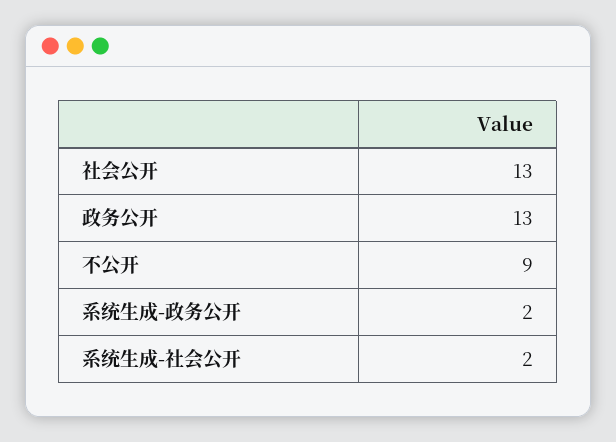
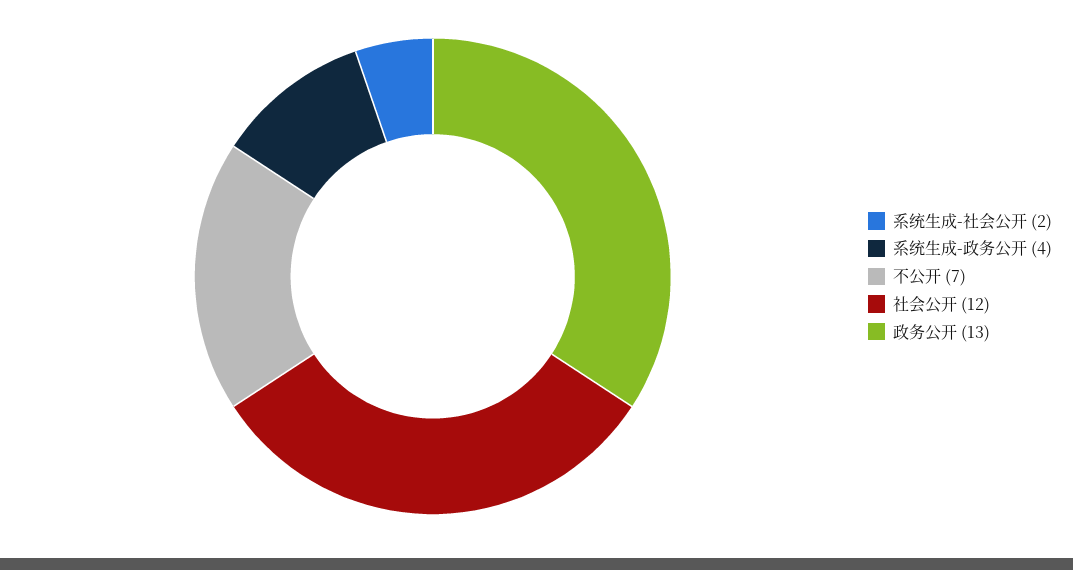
社会公开: 13 -> 12
不公开: 9 -> 7
系统生成-政务公开: 2 -> 4

